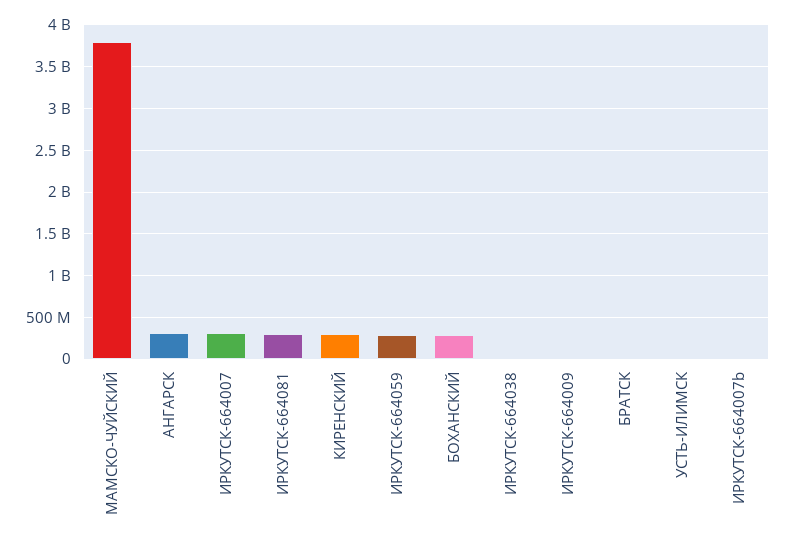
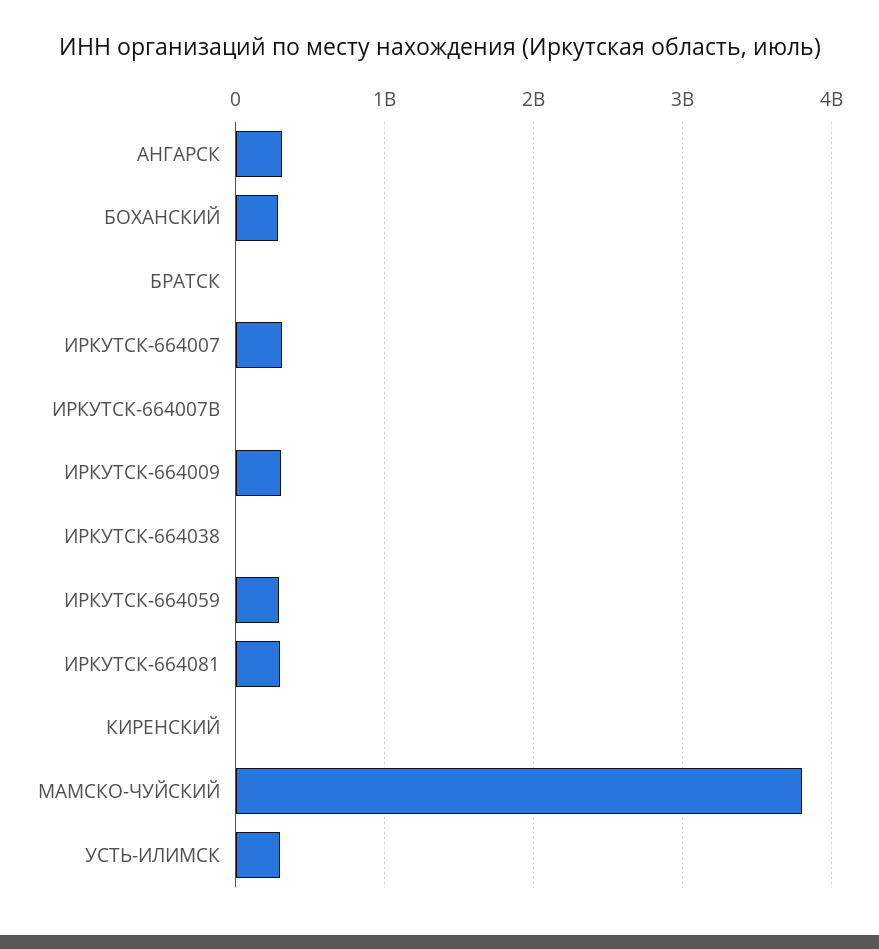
КИРЕНСКИЙ: 300000000 -> 0
ИРКУТСК-664009: 0 -> 300000000
УСТЬ-ИЛИМСК: 0 -> 300000000

